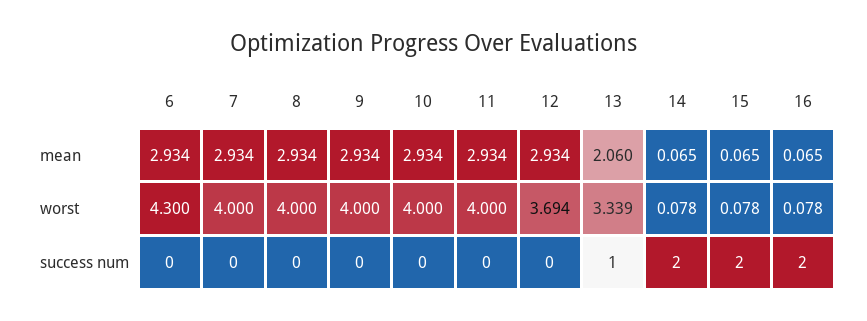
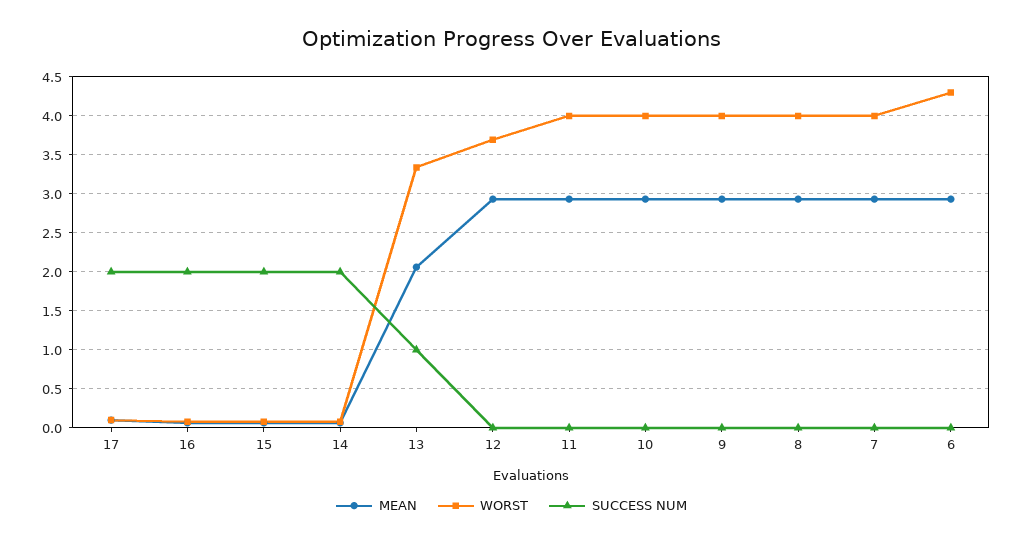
mean, 17: none -> 0.1
worst, 17: none -> 0.1
success num, 17: none -> 2

